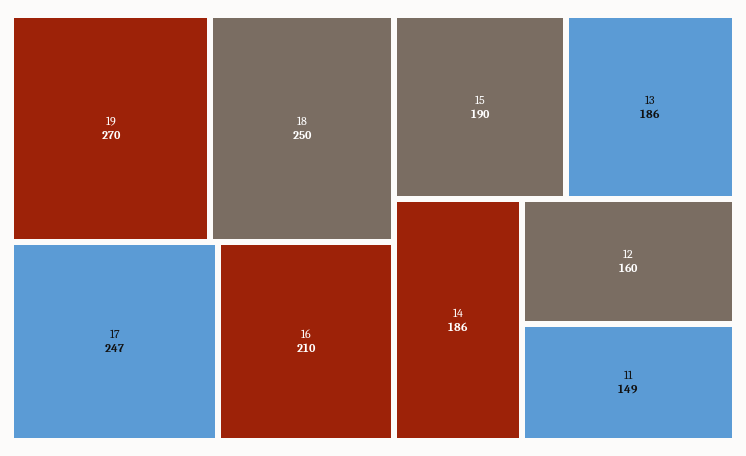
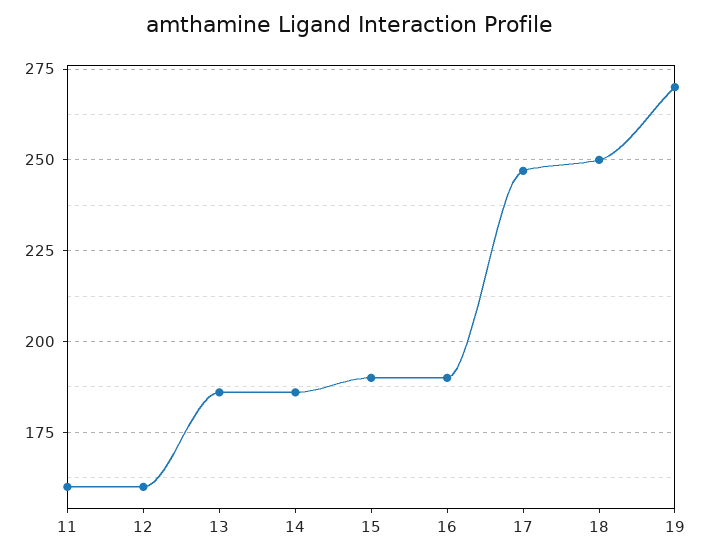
16: 210 -> 190
11: 149 -> 160

